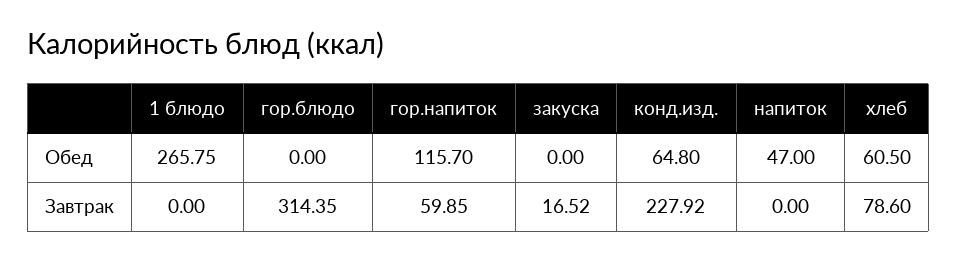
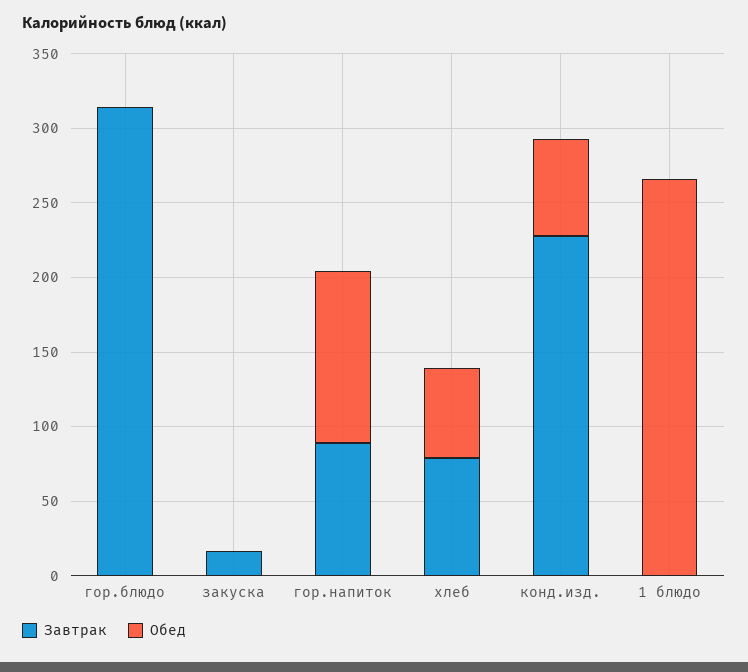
Обед, напиток: 47 -> none
Завтрак, гор.напиток: 59.85 -> 90
Завтрак, напиток: 0 -> none

